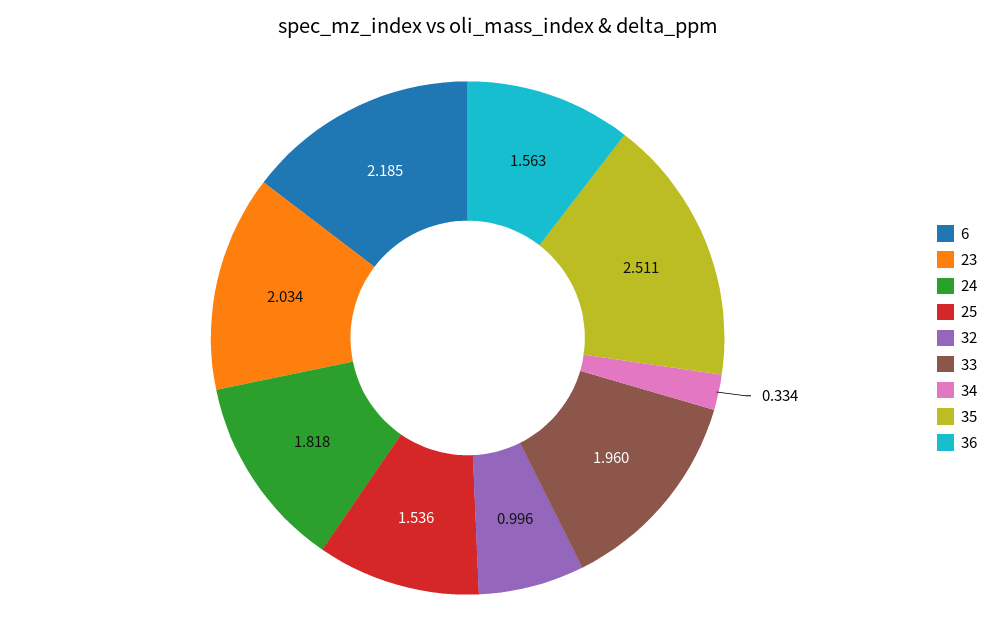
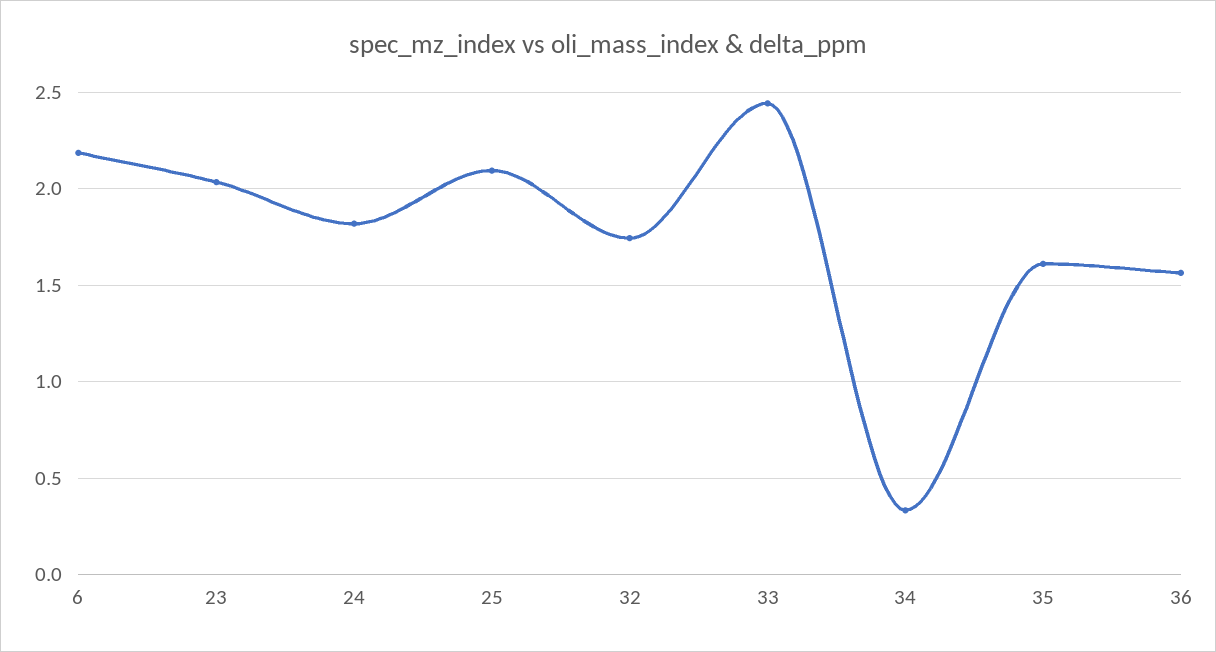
25: 1.536 -> 2.1
32: 0.996 -> 1.75
33: 1.96 -> 2.45
35: 2.511 -> 1.6

